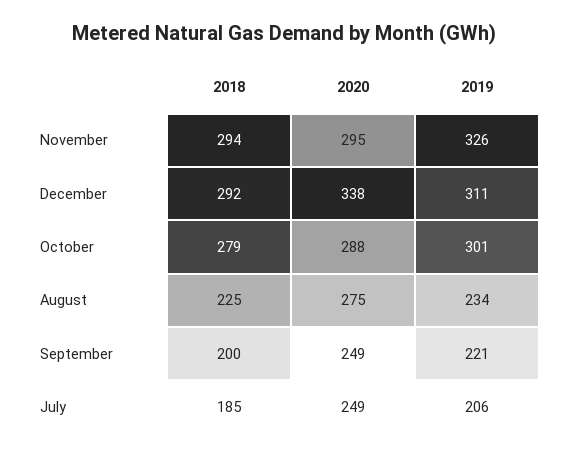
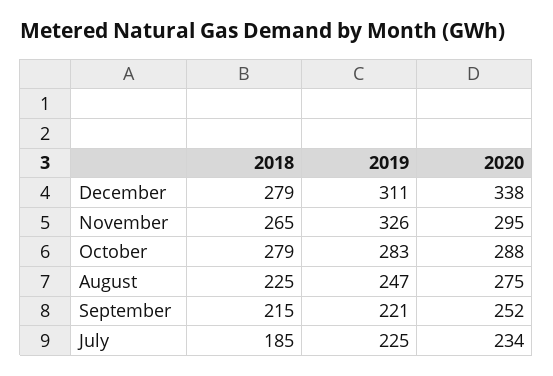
2018, November: 294 -> 265
2018, December: 292 -> 279
2019, October: 301 -> 283
2019, August: 234 -> 247
2018, September: 200 -> 215
2020, September: 249 -> 252
2020, July: 249 -> 234
2019, July: 206 -> 225

